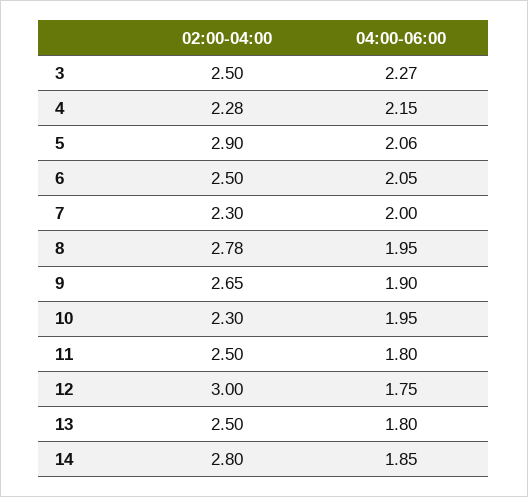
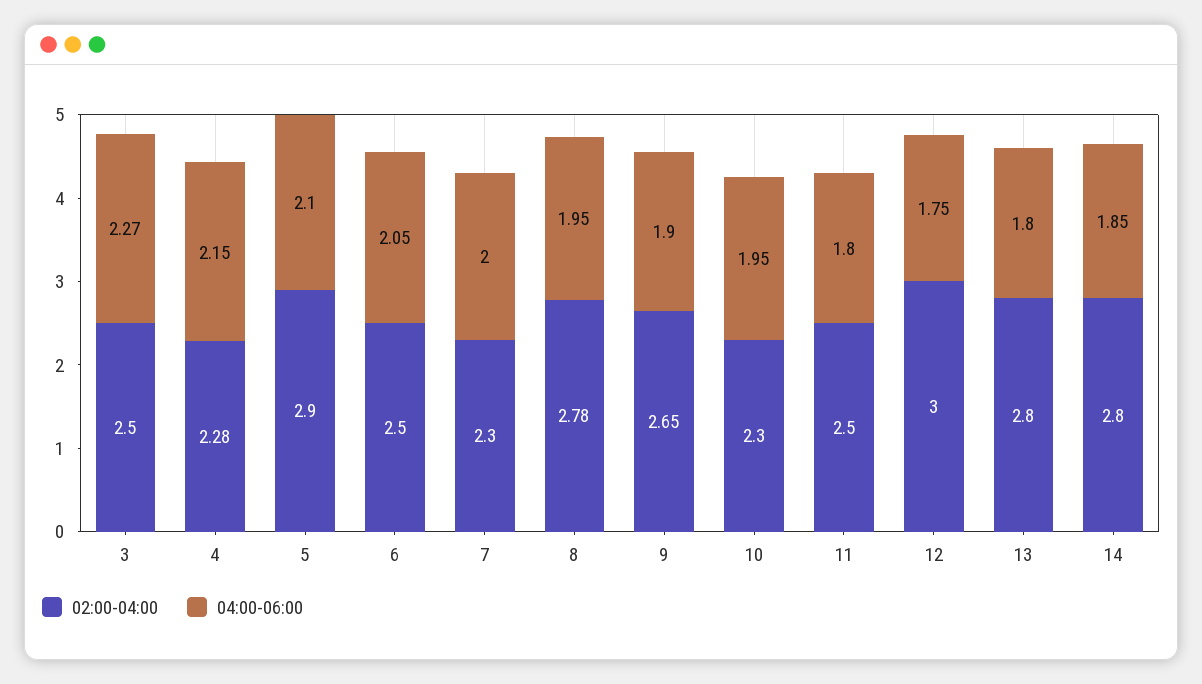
04:00-06:00, 5: 2.06 -> 2.1
02:00-04:00, 13: 2.5 -> 2.8

